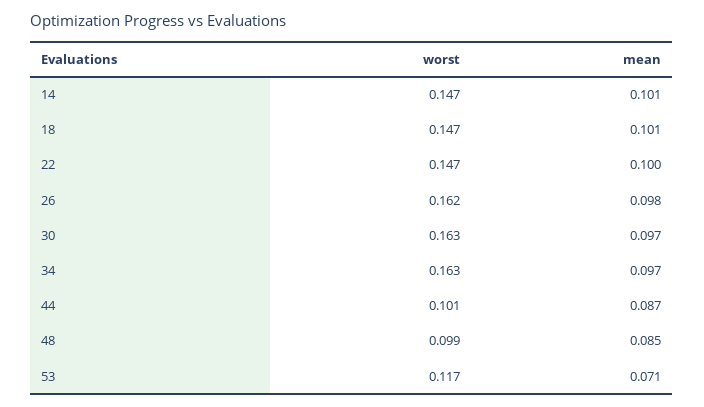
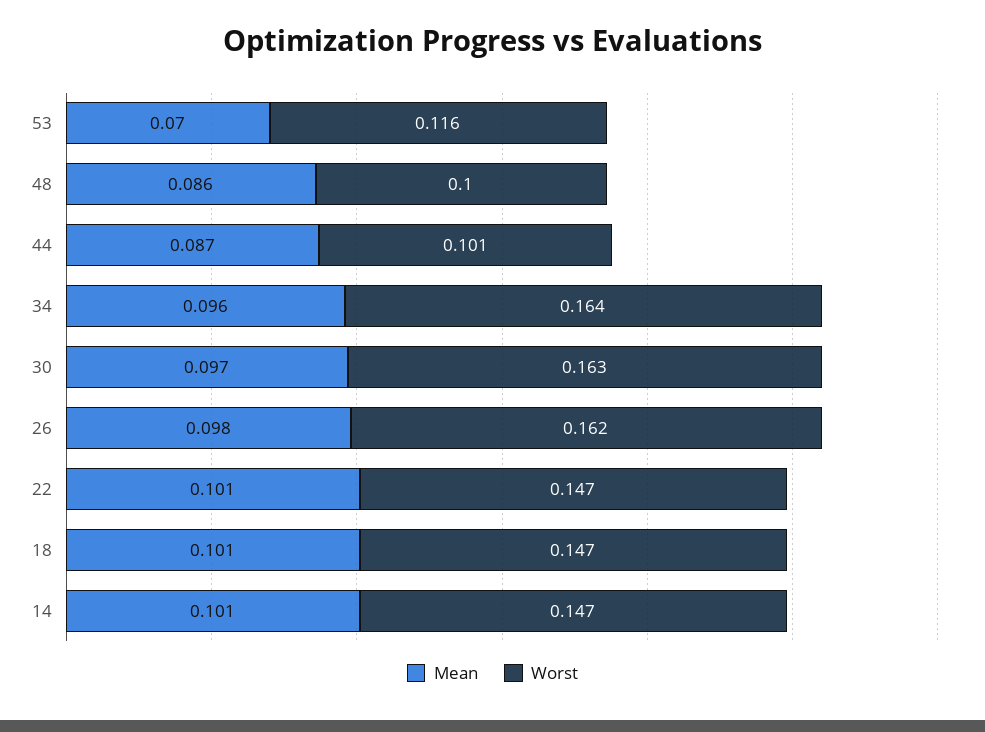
mean, 22: 0.1 -> 0.101
worst, 34: 0.163 -> 0.164
mean, 34: 0.097 -> 0.096
worst, 48: 0.099 -> 0.1
mean, 48: 0.085 -> 0.086
worst, 53: 0.117 -> 0.116
mean, 53: 0.071 -> 0.07

